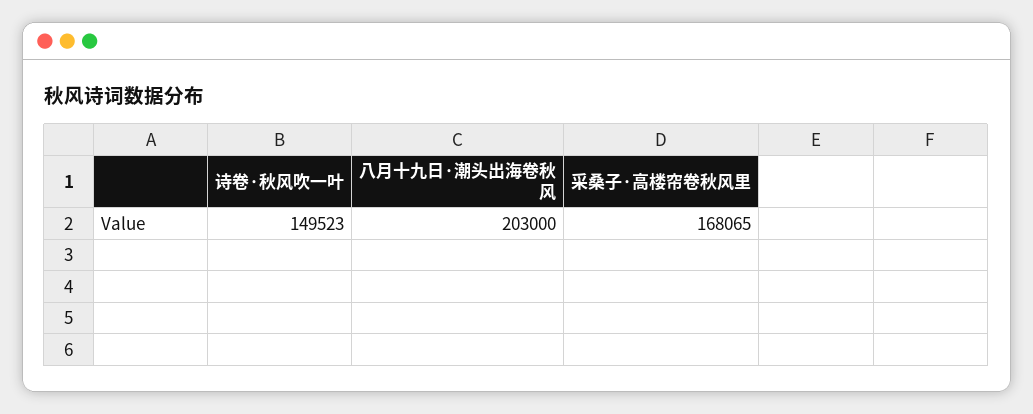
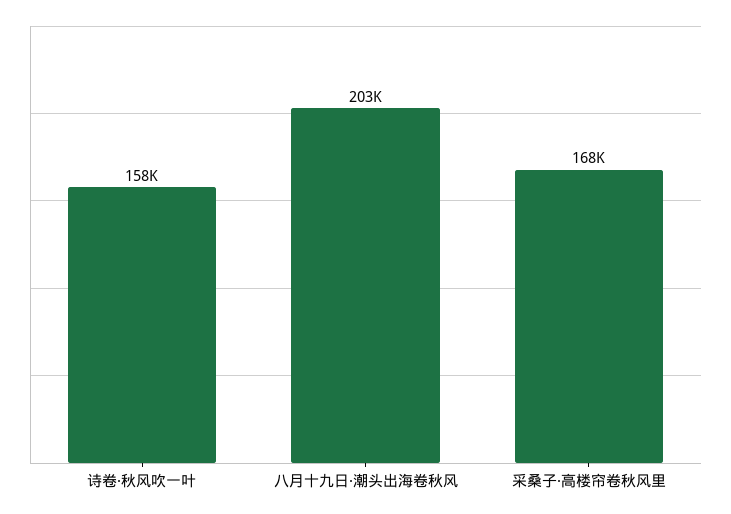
诗卷·秋风吹一叶: 149523 -> 158000

